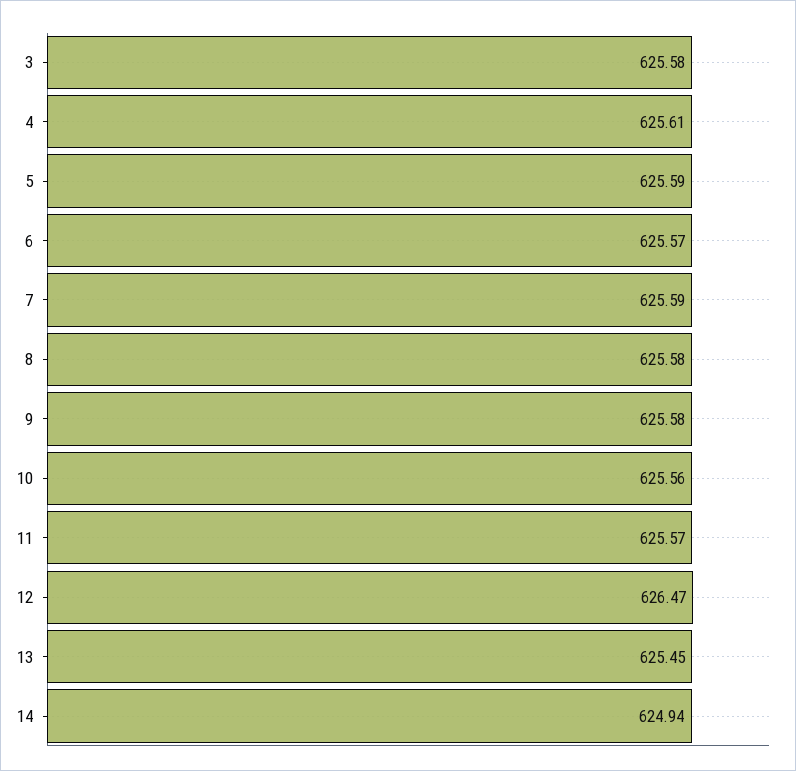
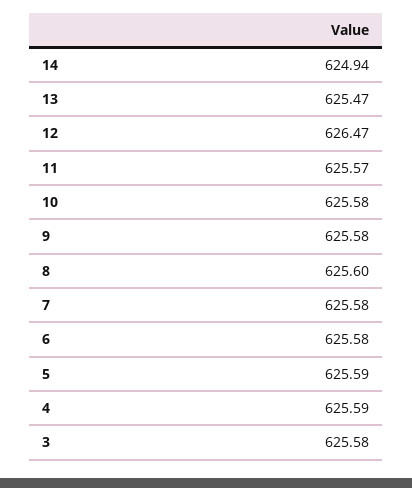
4: 625.61 -> 625.59
6: 625.57 -> 625.58
7: 625.59 -> 625.58
8: 625.58 -> 625.6
10: 625.56 -> 625.58
13: 625.45 -> 625.47

